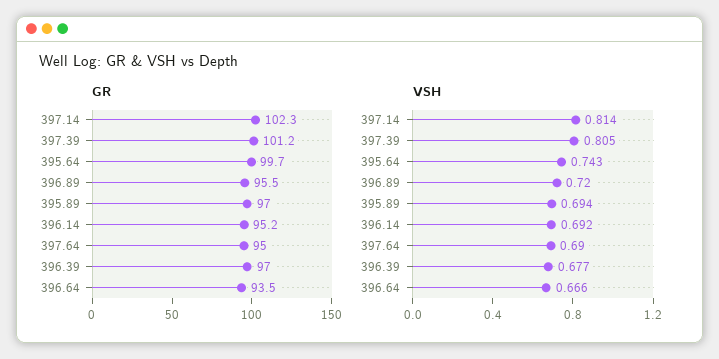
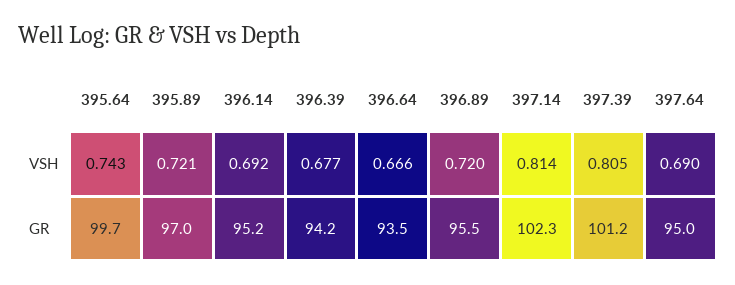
GR, 396.39: 97 -> 94.2
VSH, 395.89: 0.694 -> 0.721

